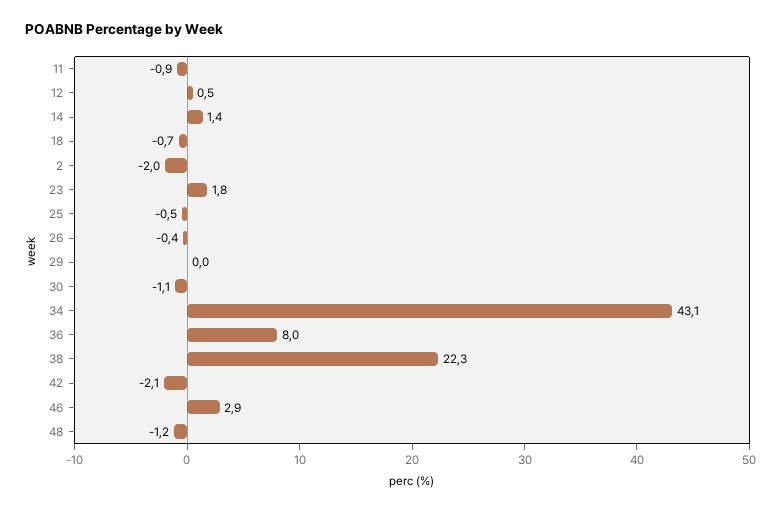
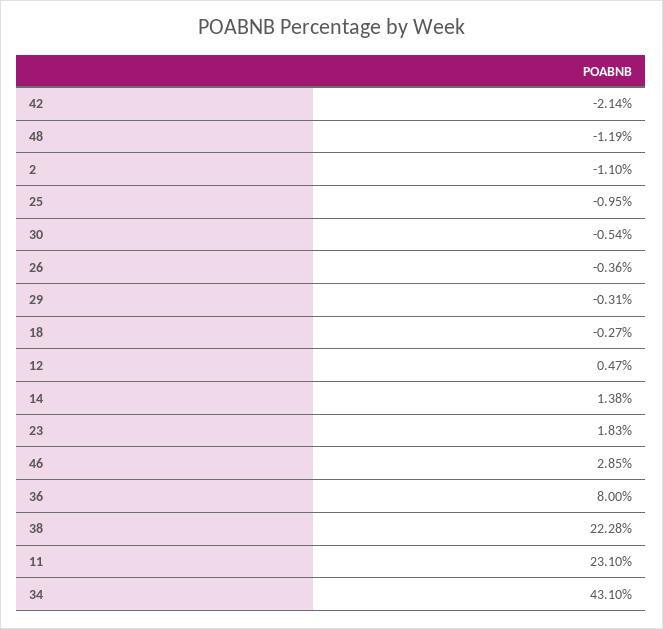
11: -0.9 -> 23.1
18: -0.7 -> -0.27
2: -2 -> -1.1
25: -0.5 -> -0.95
29: 0 -> -0.31
30: -1.1 -> -0.54

